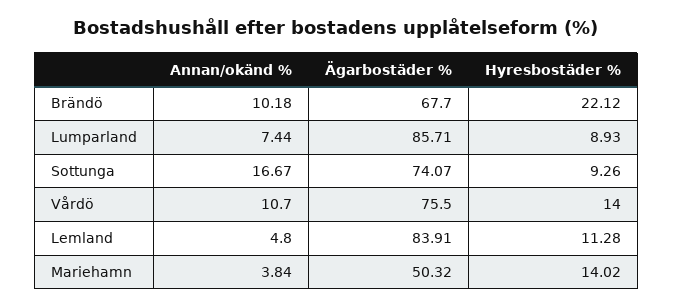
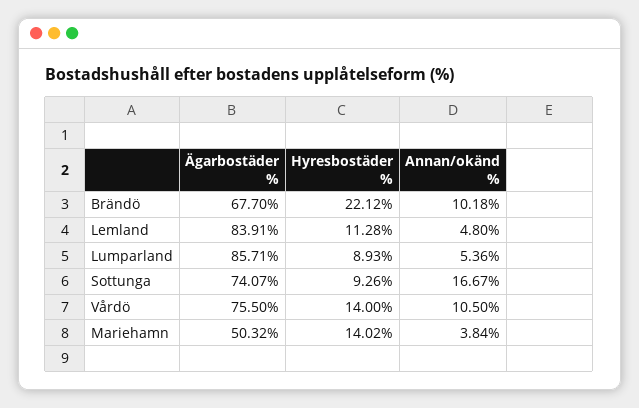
Annan/okänd %, Lumparland: 7.44 -> 5.36
Annan/okänd %, Vårdö: 10.7 -> 10.5

